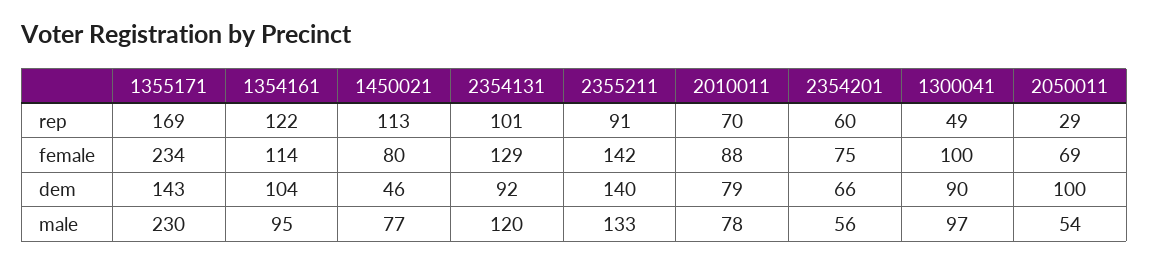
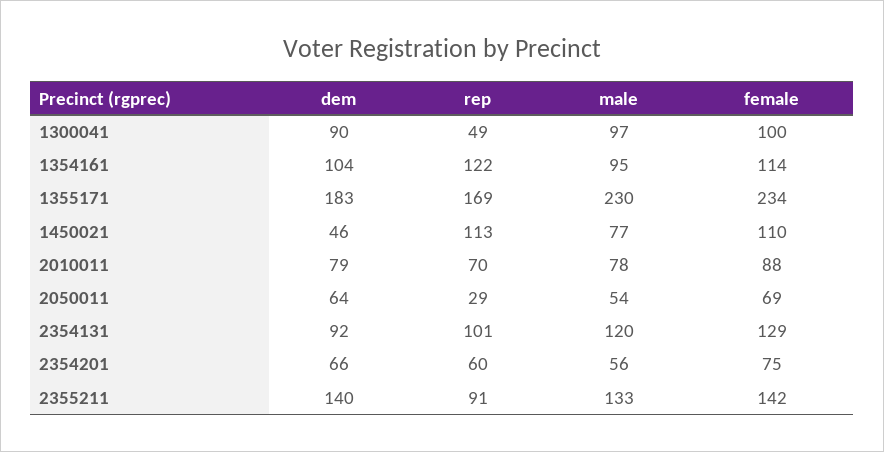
1450021, female: 80 -> 110
1355171, dem: 143 -> 183
2050011, dem: 100 -> 64

